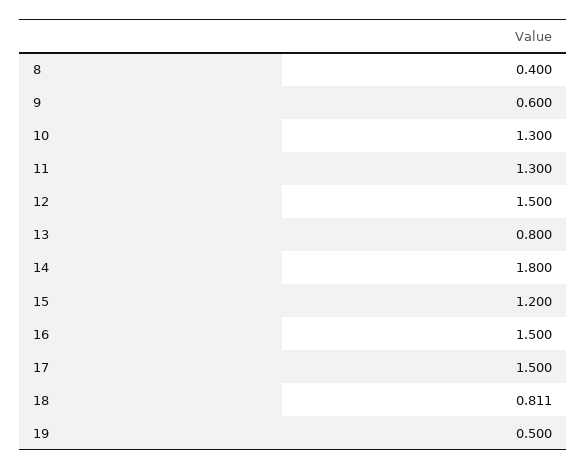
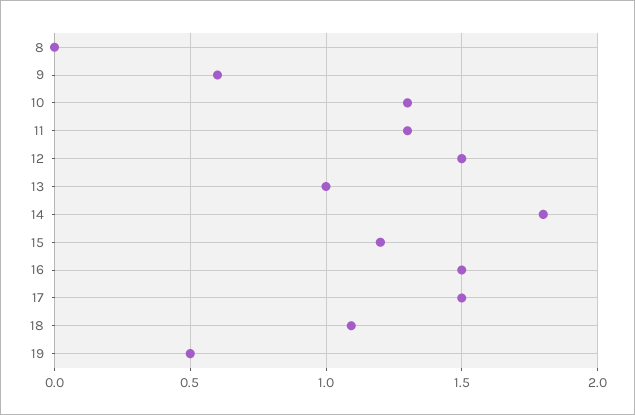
8: 0.4 -> 0
13: 0.8 -> 1
18: 0.811 -> 1.1

